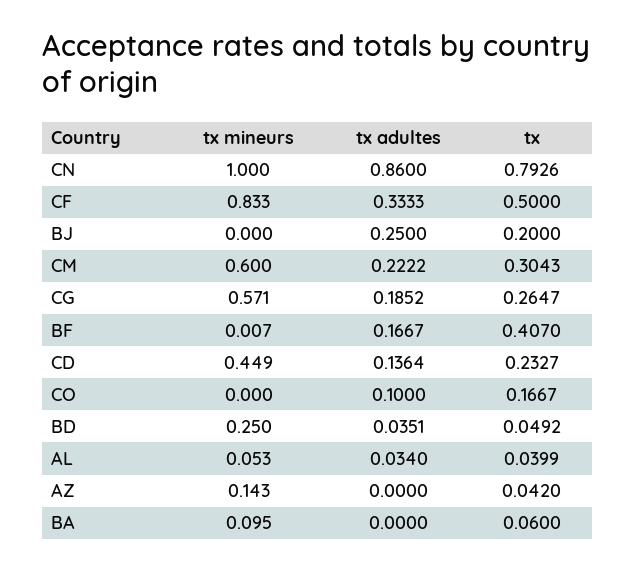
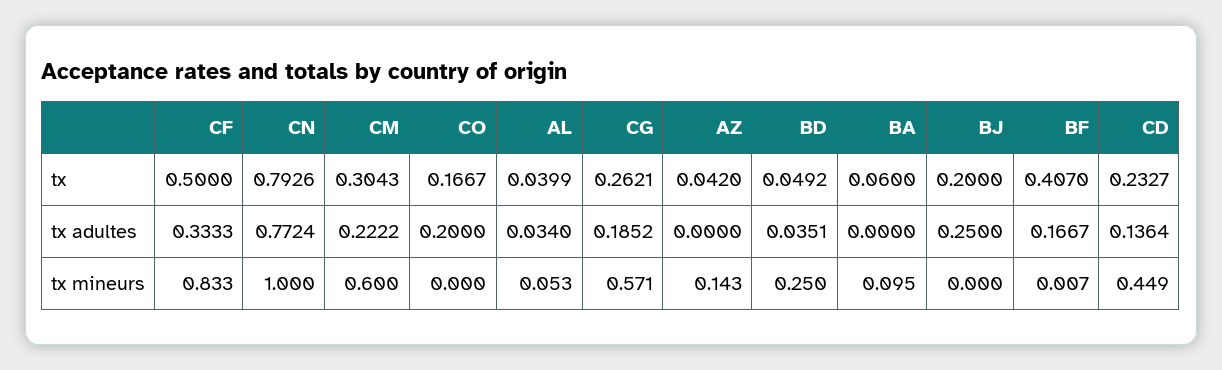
tx adultes, CN: 0.86 -> 0.7724
tx, CG: 0.2647 -> 0.2621
tx adultes, CO: 0.1 -> 0.2

